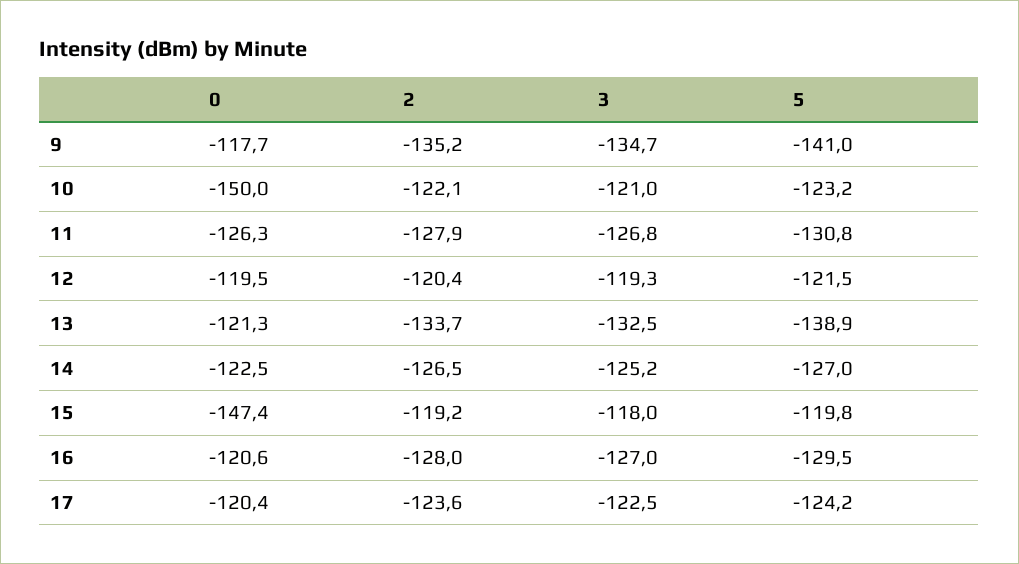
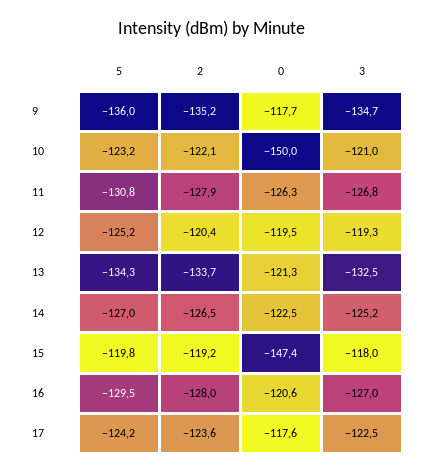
5, 9: -141 -> -136
5, 12: -121.5 -> -125.2
5, 13: -138.9 -> -134.3
0, 17: -120.4 -> -117.6

